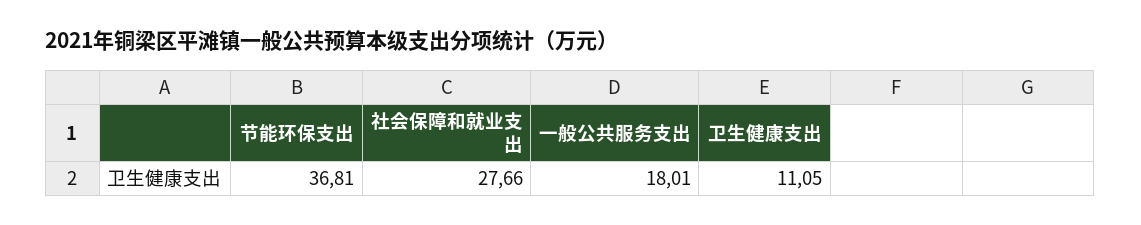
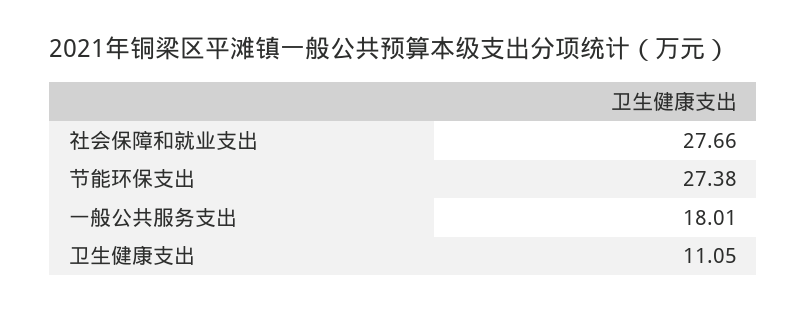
节能环保支出: 36.81 -> 27.38

